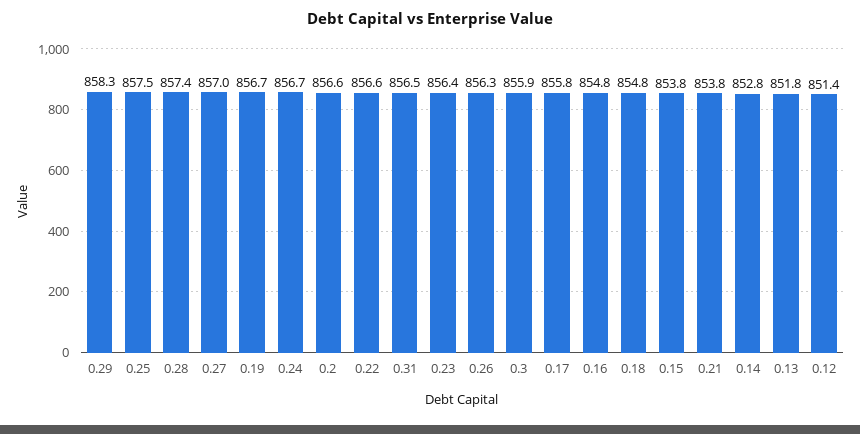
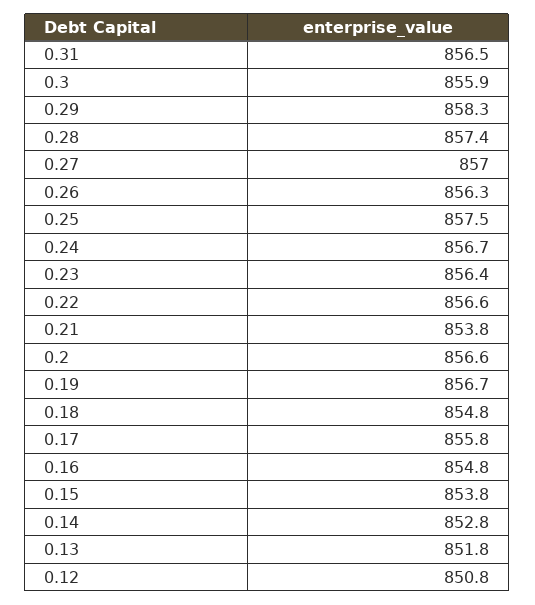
0.12: 851.4 -> 850.8

